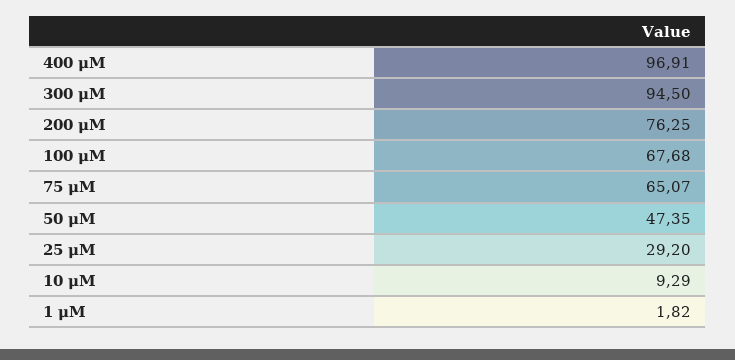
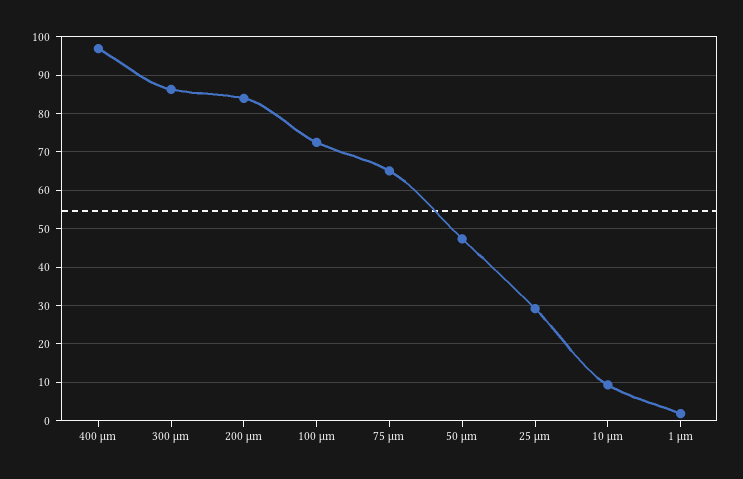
300 μM: 94.5 -> 86
200 μM: 76.25 -> 84
100 μM: 67.68 -> 72

